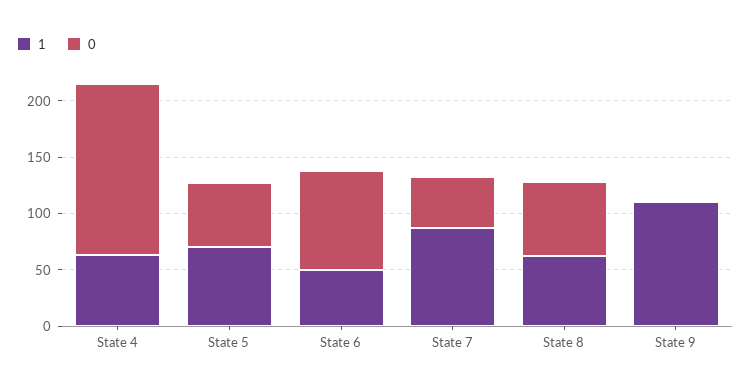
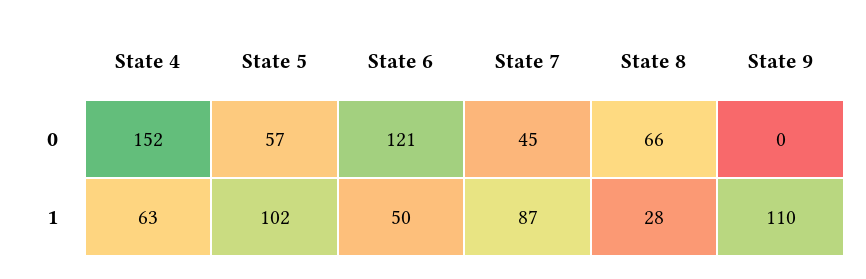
1, State 5: 70 -> 102
0, State 6: 90 -> 121
1, State 8: 60 -> 28

